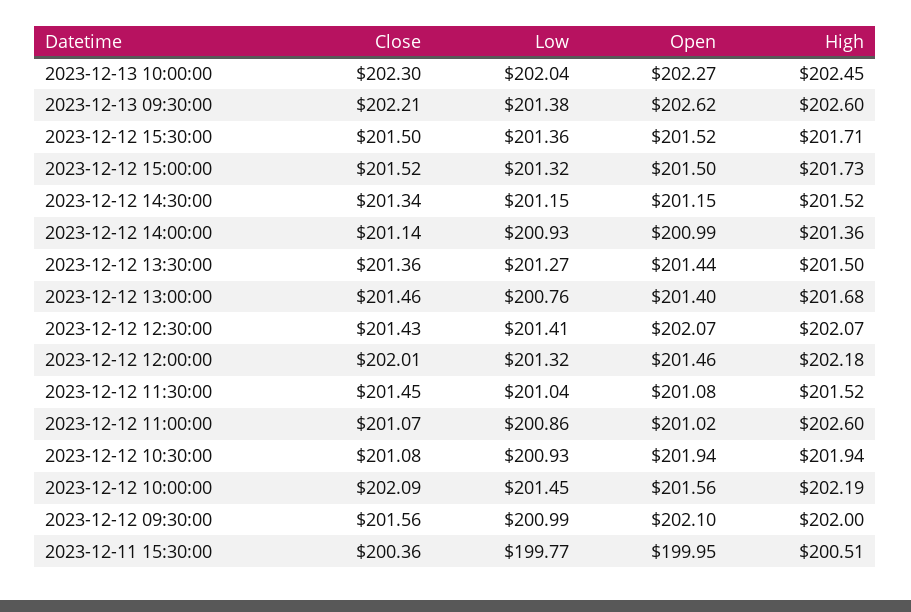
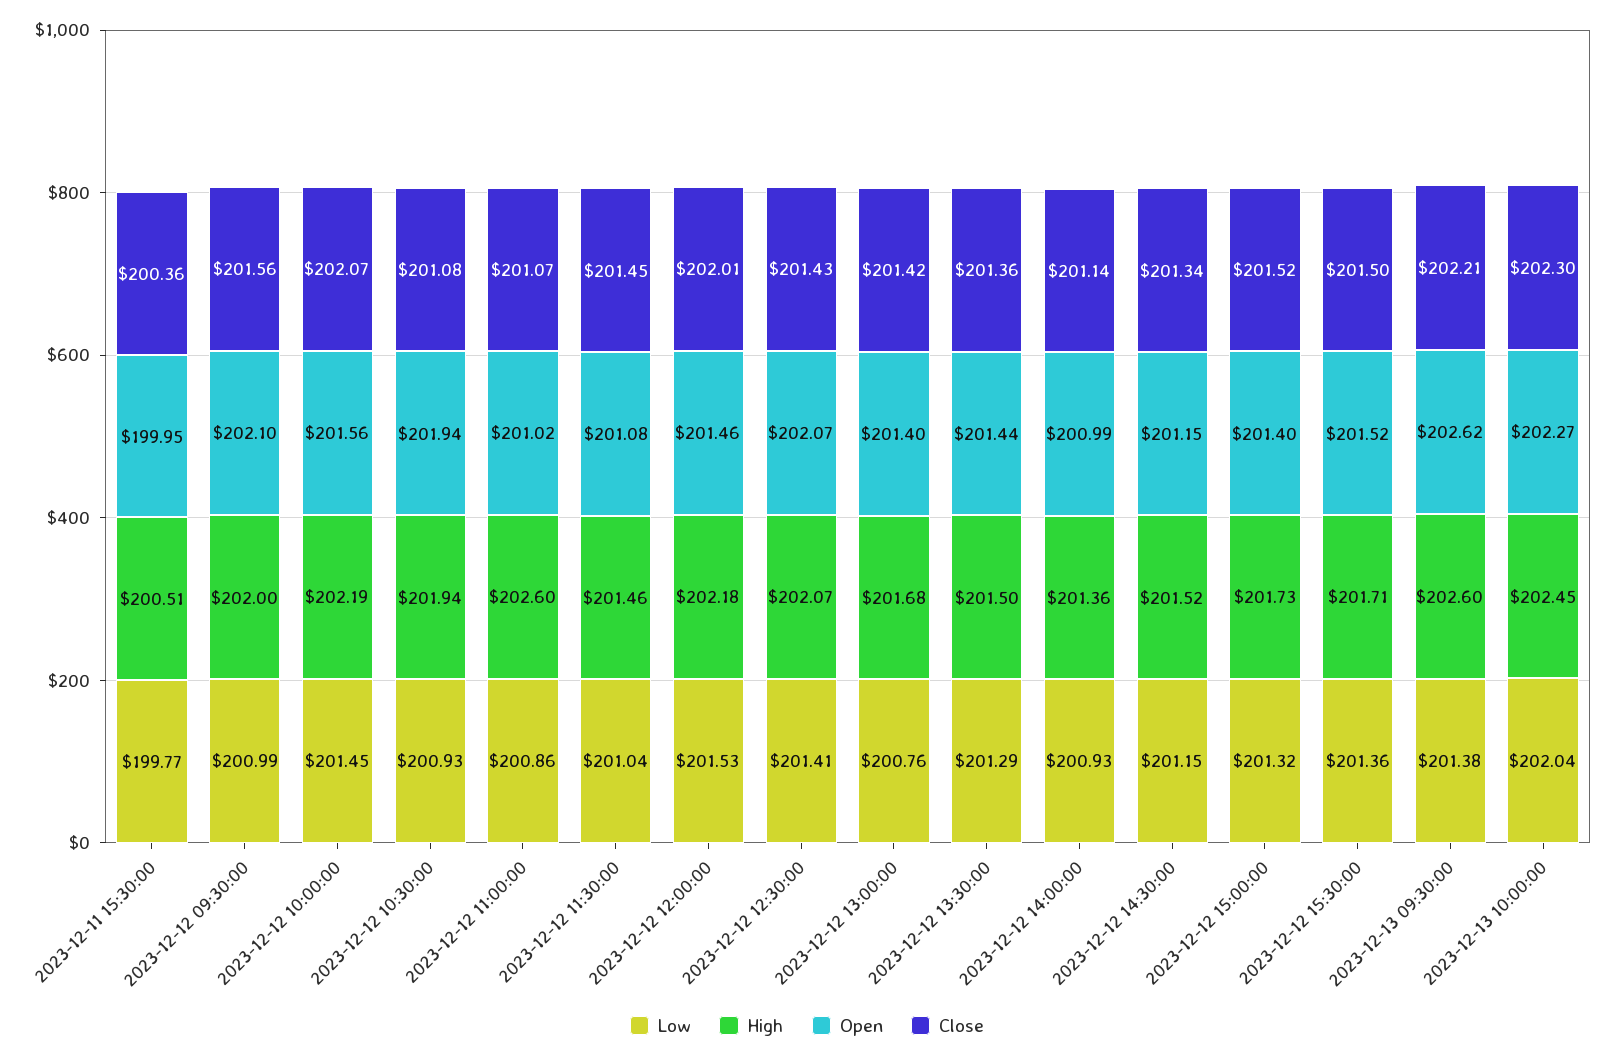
Open, 2023-12-12 15:00:00: 201.5 -> 201.4
Low, 2023-12-12 13:30:00: 201.27 -> 201.29
Close, 2023-12-12 13:00:00: 201.46 -> 201.42
Low, 2023-12-12 12:00:00: 201.32 -> 201.53
High, 2023-12-12 11:30:00: 201.52 -> 201.46
Close, 2023-12-12 10:00:00: 202.09 -> 202.07

